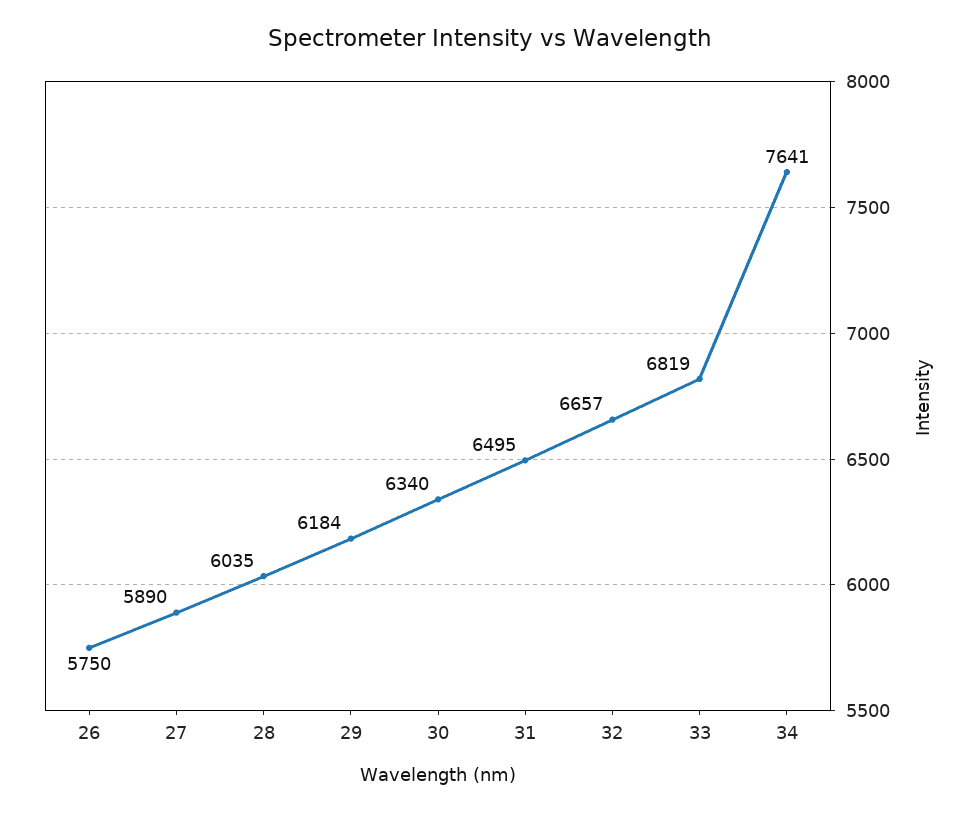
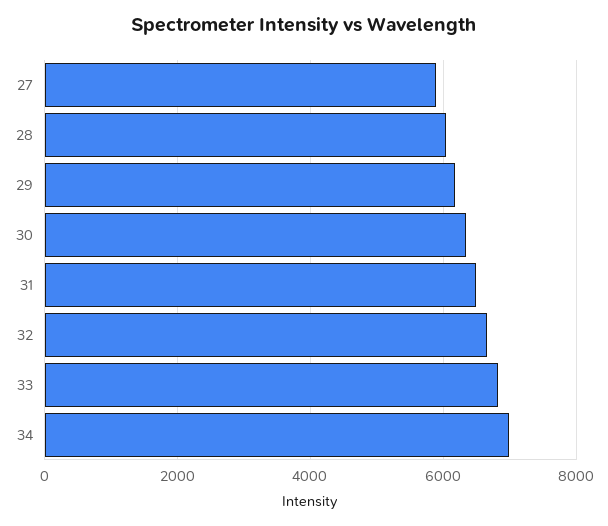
26: 5750 -> none
34: 7641 -> 7000

